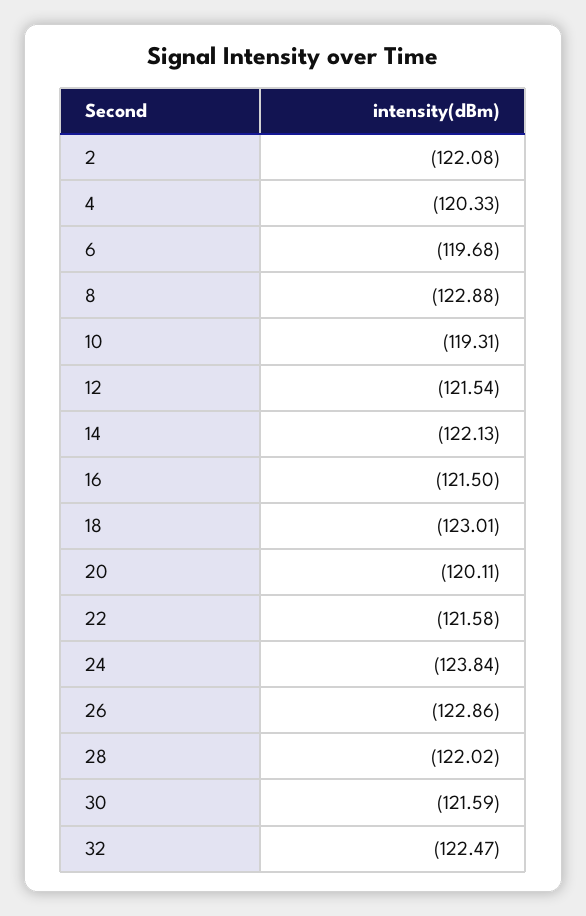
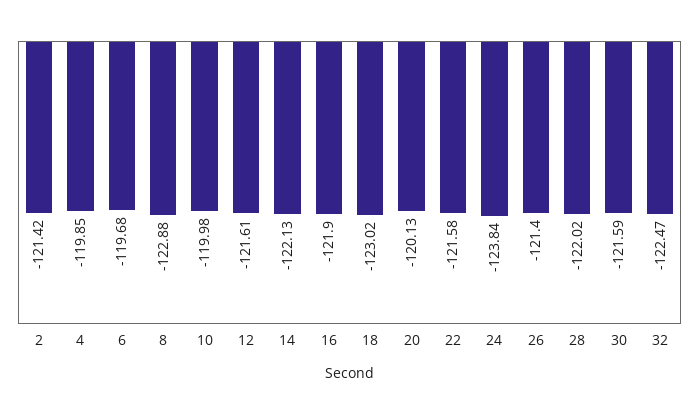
2: -122.08 -> -121.42
4: -120.33 -> -119.85
10: -119.31 -> -119.98
12: -121.54 -> -121.61
16: -121.5 -> -121.9
18: -123.01 -> -123.02
20: -120.11 -> -120.13
26: -122.86 -> -121.4

